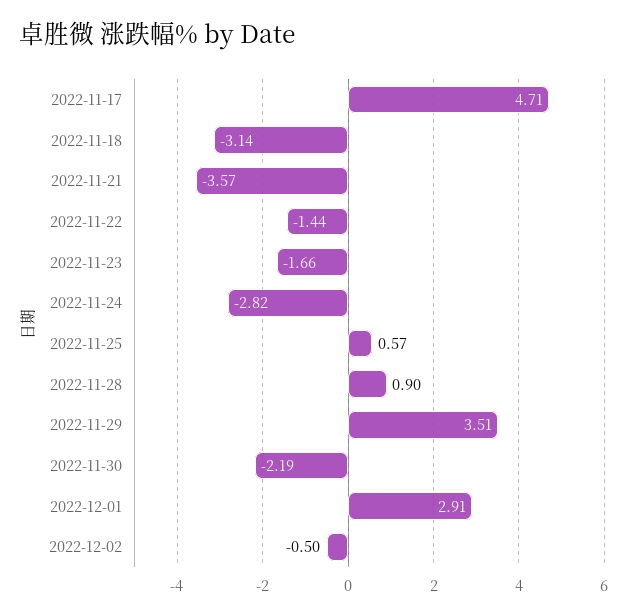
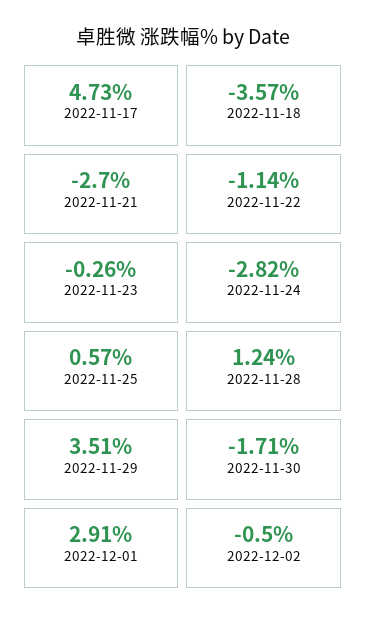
2022-11-17: 4.71 -> 4.73
2022-11-18: -3.14 -> -3.57
2022-11-21: -3.57 -> -2.7
2022-11-22: -1.44 -> -1.14
2022-11-23: -1.66 -> -0.26
2022-11-28: 0.9 -> 1.24
2022-11-30: -2.19 -> -1.71

